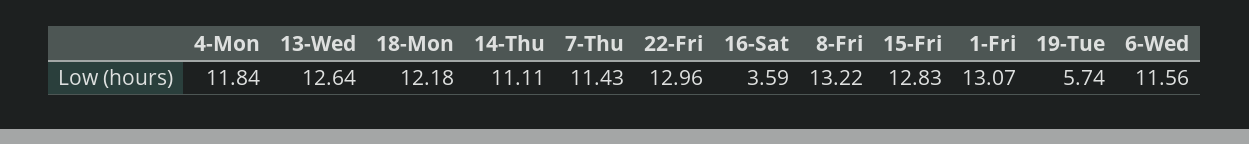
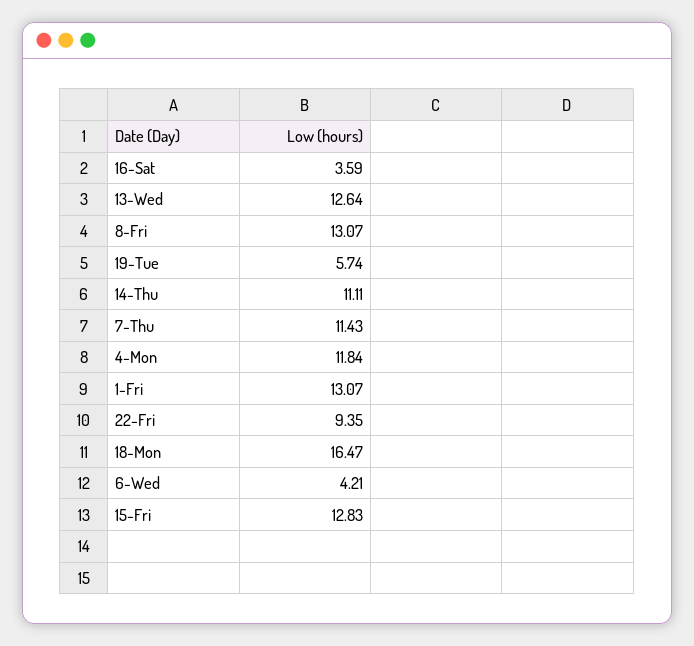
18-Mon: 12.18 -> 16.47
22-Fri: 12.96 -> 9.35
8-Fri: 13.22 -> 13.07
6-Wed: 11.56 -> 4.21

